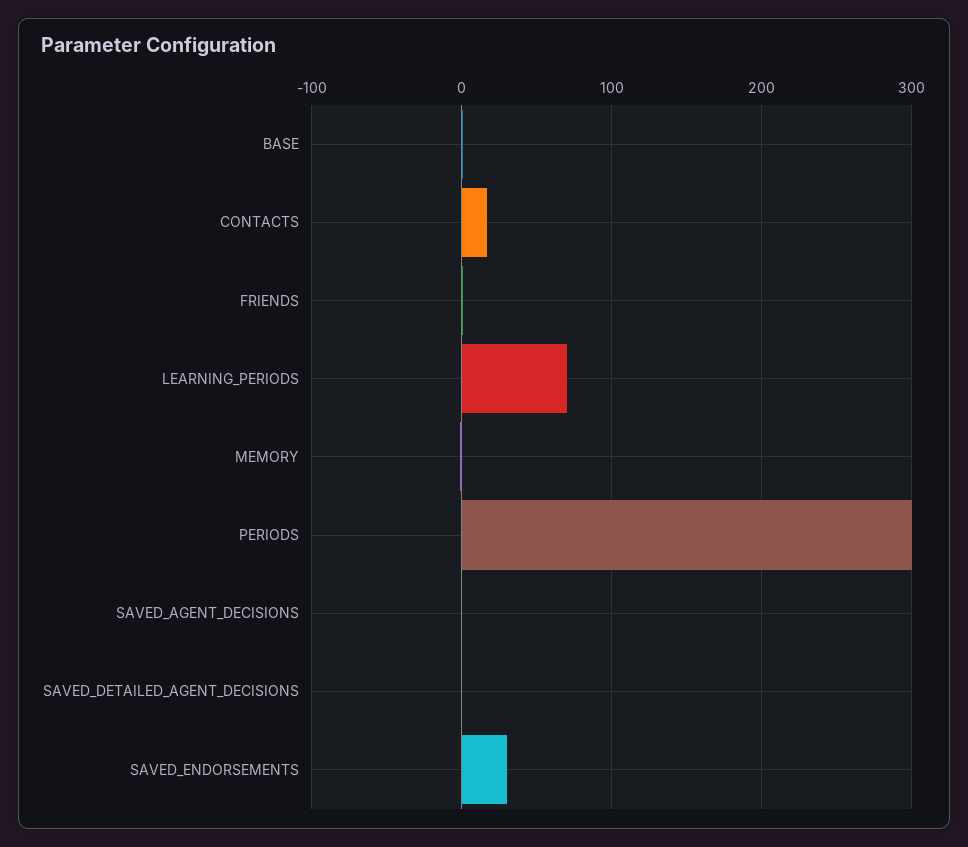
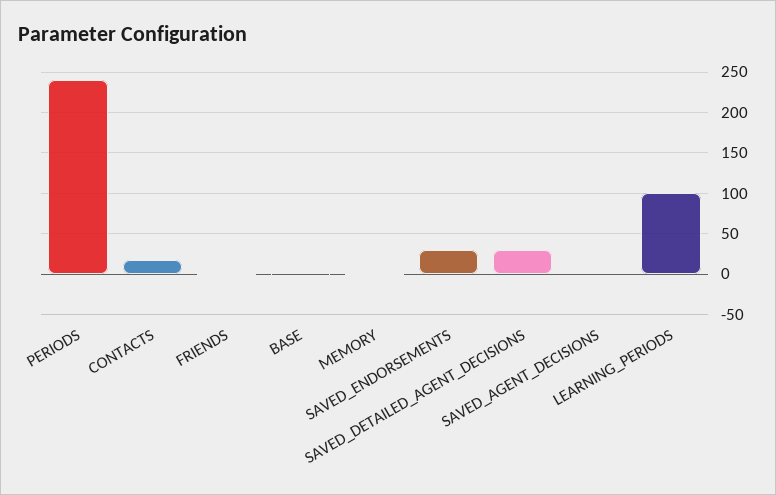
LEARNING_PERIODS: 70 -> 100
PERIODS: 300 -> 240
SAVED_DETAILED_AGENT_DECISIONS: 0 -> 30

